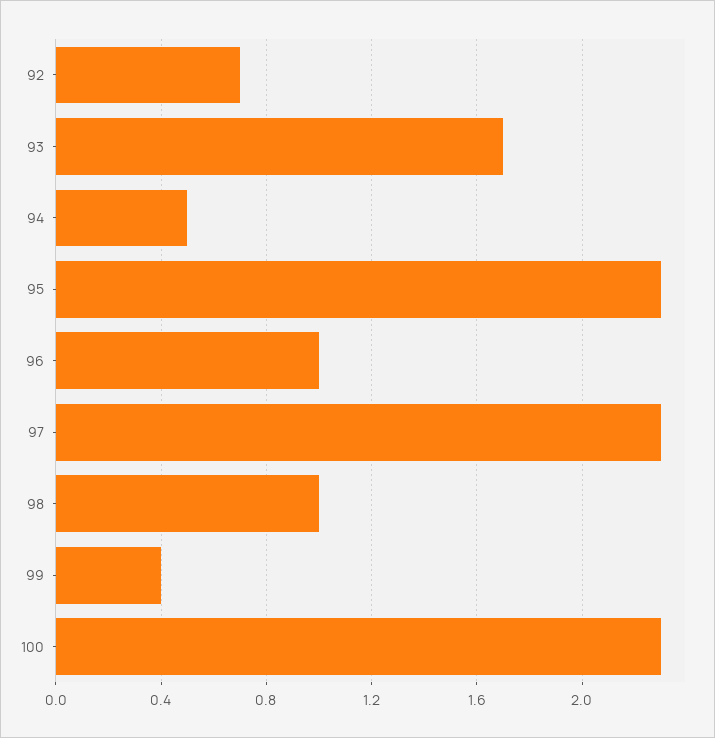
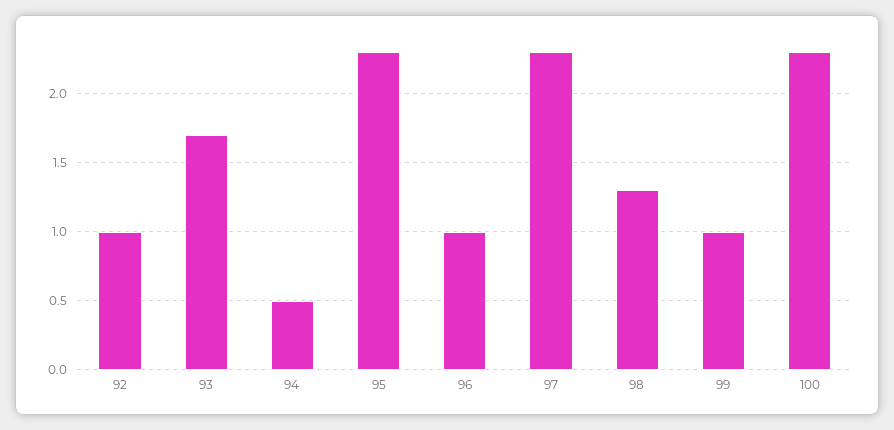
92: 0.7 -> 1
98: 1 -> 1.3
99: 0.4 -> 1

